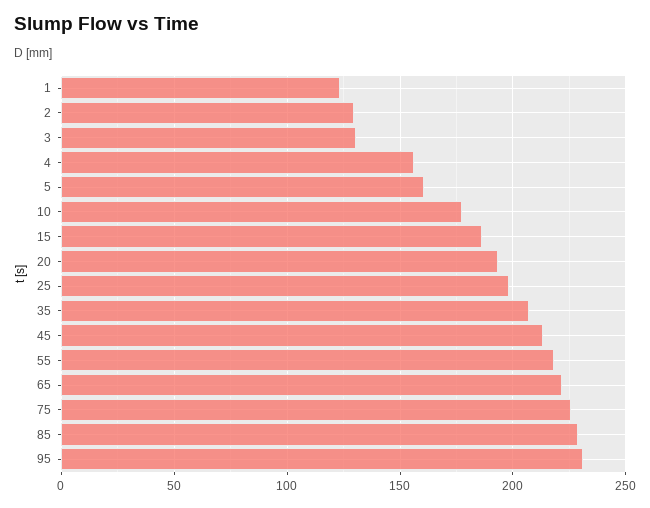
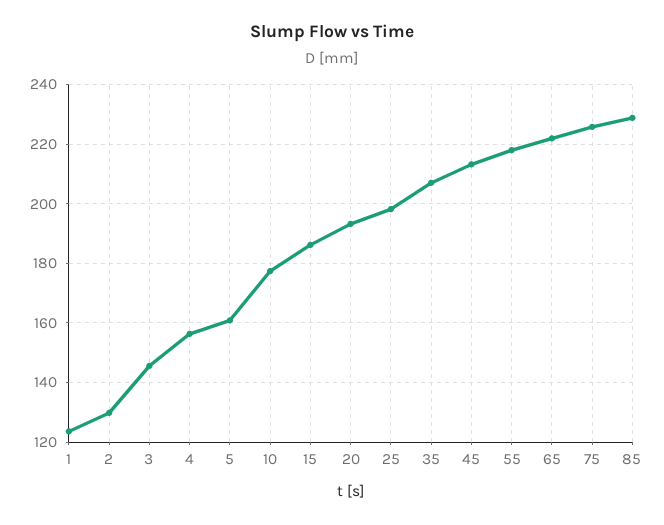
3: 130 -> 145
95: 230 -> none

